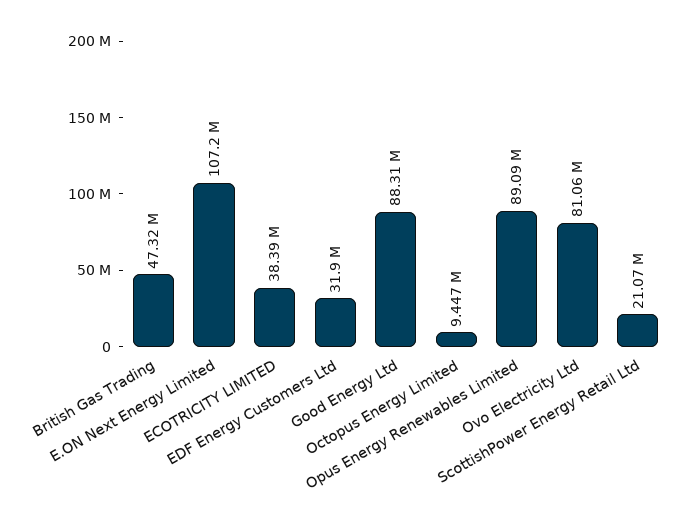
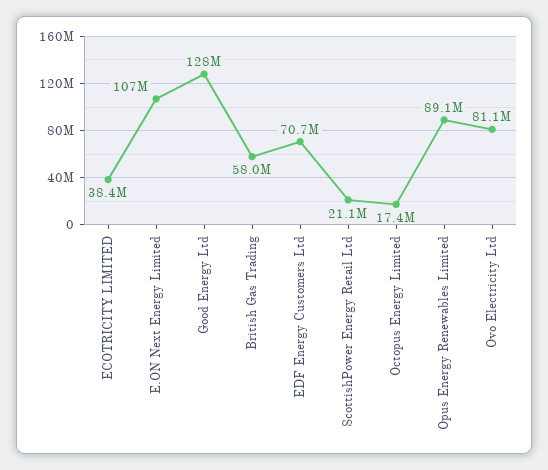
British Gas Trading: 47320000 -> 58000000
EDF Energy Customers Ltd: 31900000 -> 70700000
Good Energy Ltd: 88310000 -> 128000000
Octopus Energy Limited: 9447000 -> 17400000

